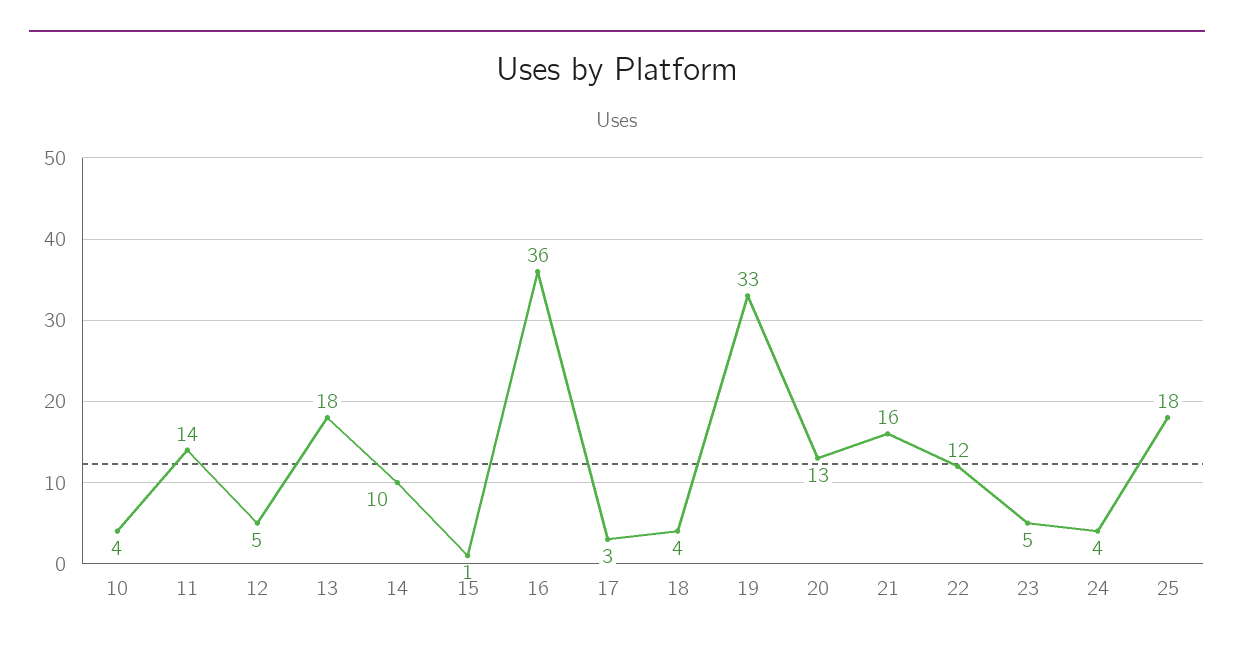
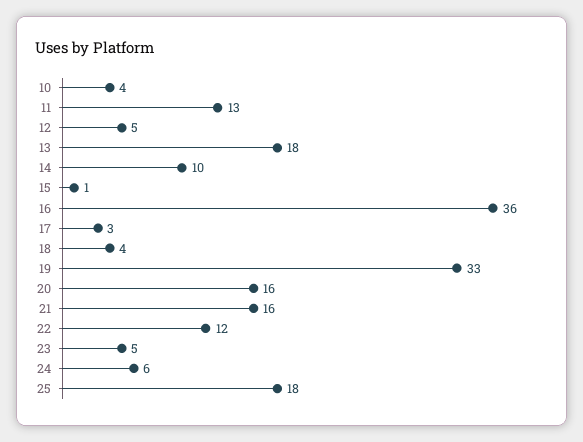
11: 14 -> 13
20: 13 -> 16
24: 4 -> 6

